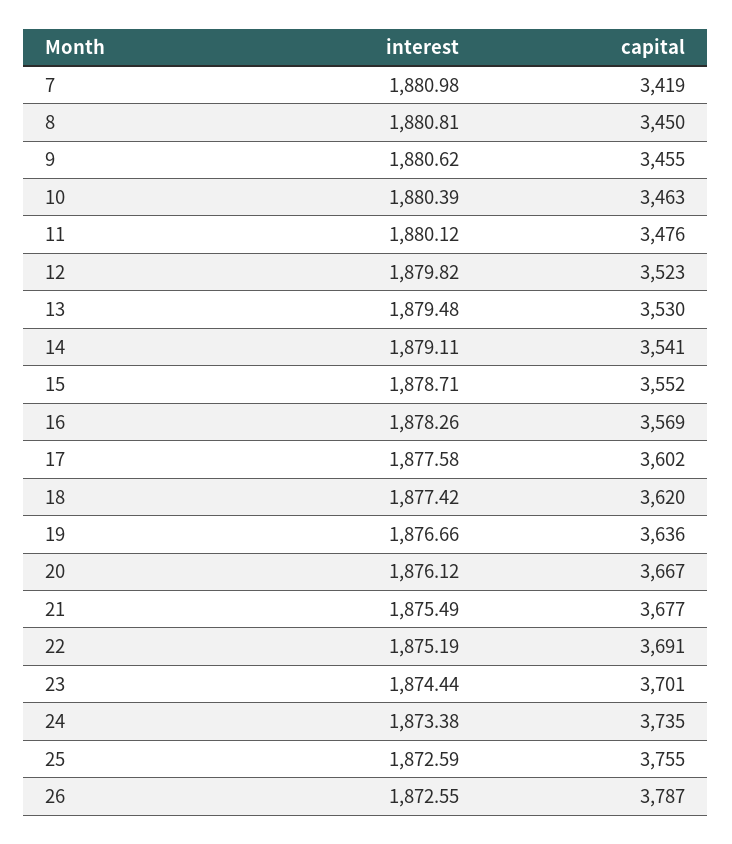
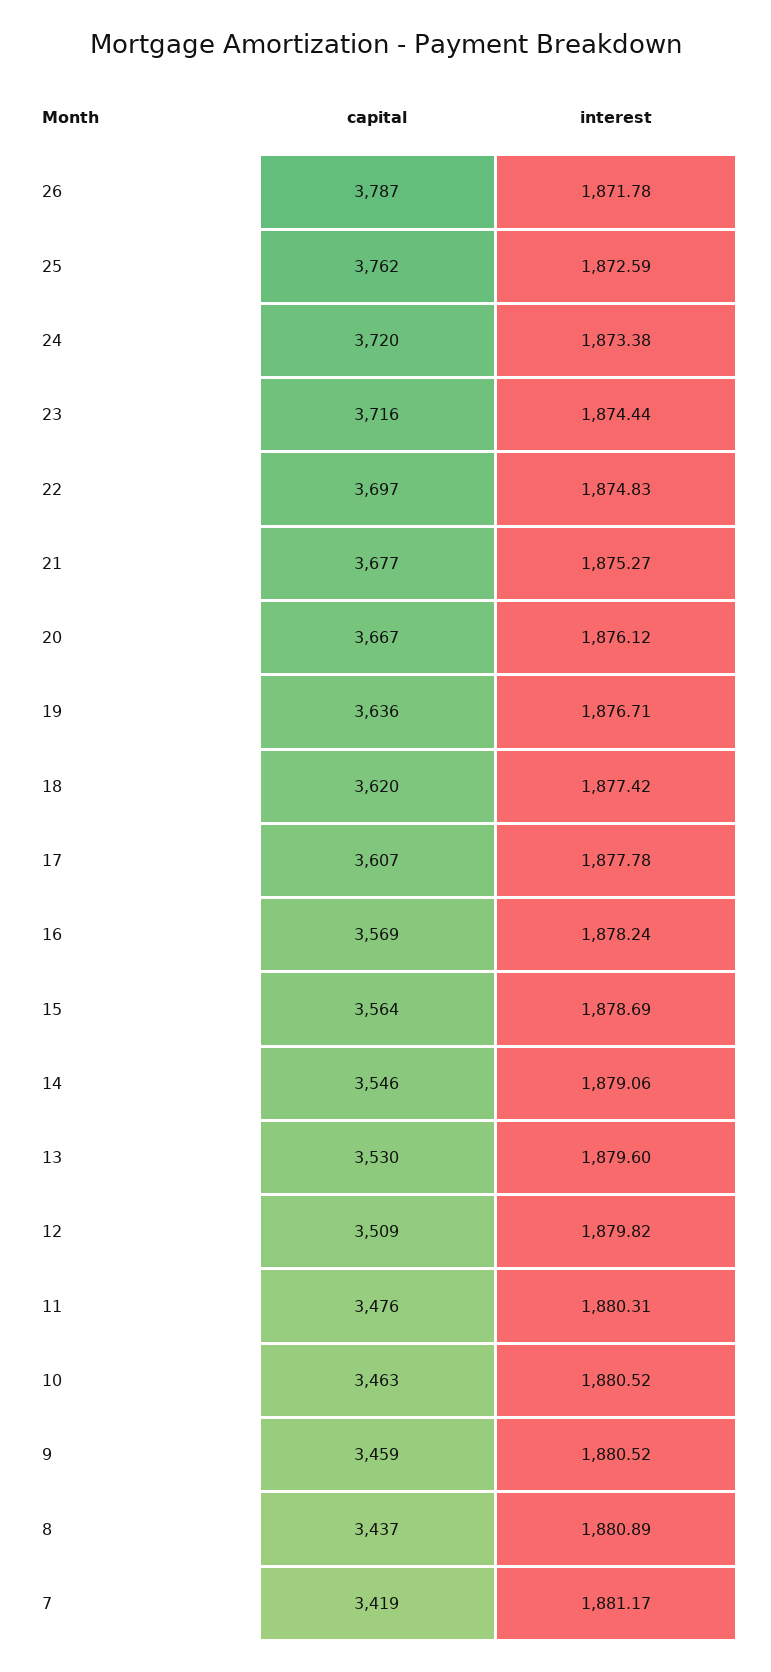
interest, 7: 1880.98 -> 1881.17
interest, 8: 1880.81 -> 1880.89
capital, 8: 3450 -> 3437
interest, 9: 1880.62 -> 1880.52
capital, 9: 3455 -> 3459
interest, 10: 1880.39 -> 1880.52
interest, 11: 1880.12 -> 1880.31
capital, 12: 3523 -> 3509
interest, 13: 1879.48 -> 1879.6
interest, 14: 1879.11 -> 1879.06
capital, 14: 3541 -> 3546
interest, 15: 1878.71 -> 1878.69
capital, 15: 3552 -> 3564
interest, 16: 1878.26 -> 1878.24
interest, 17: 1877.58 -> 1877.78
capital, 17: 3602 -> 3607
interest, 19: 1876.66 -> 1876.71
interest, 21: 1875.49 -> 1875.27
interest, 22: 1875.19 -> 1874.83
capital, 22: 3691 -> 3697
capital, 23: 3701 -> 3716
capital, 24: 3735 -> 3720
capital, 25: 3755 -> 3762
interest, 26: 1872.55 -> 1871.78

